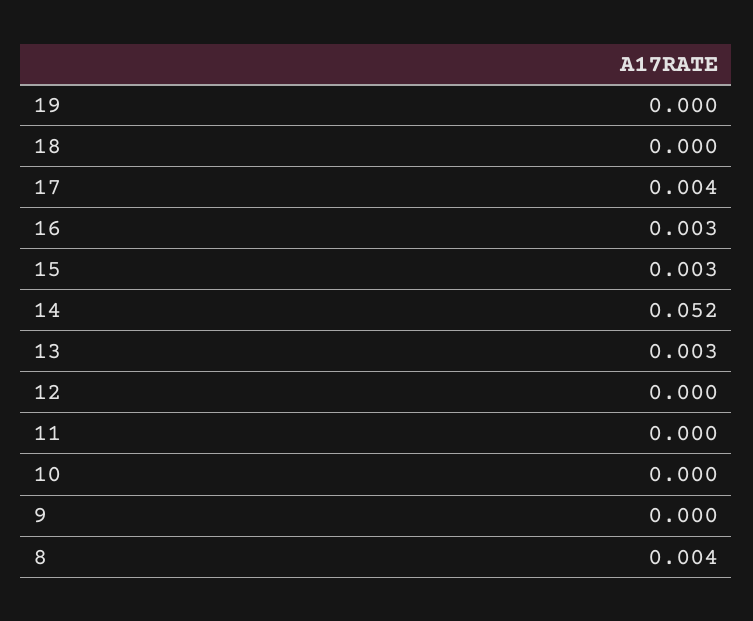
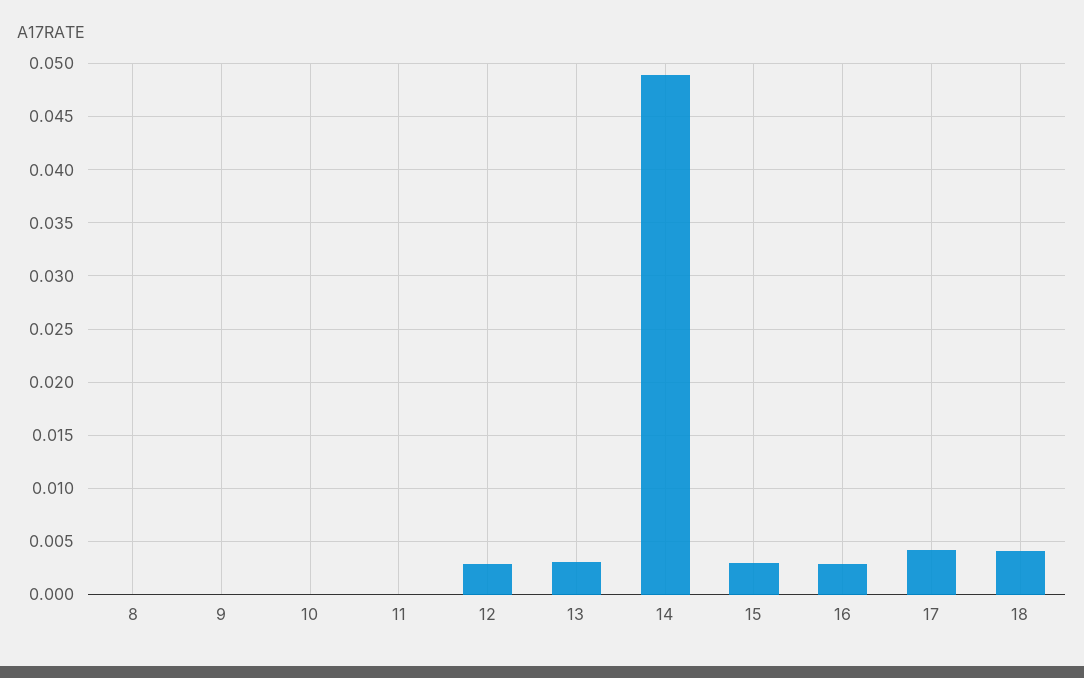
19: 0 -> none
18: 0 -> 0.004
14: 0.052 -> 0.049
12: 0 -> 0.003
8: 0.004 -> 0

